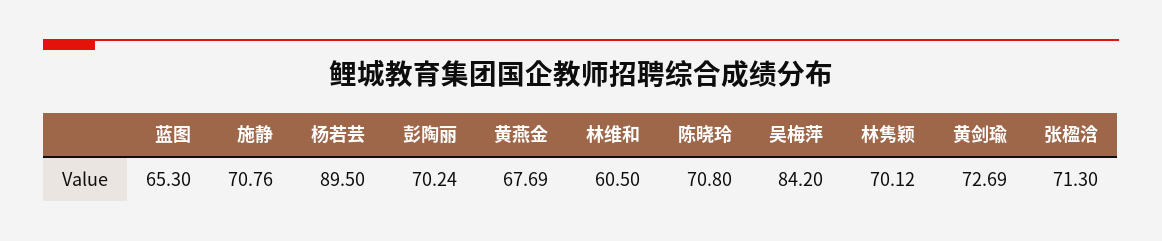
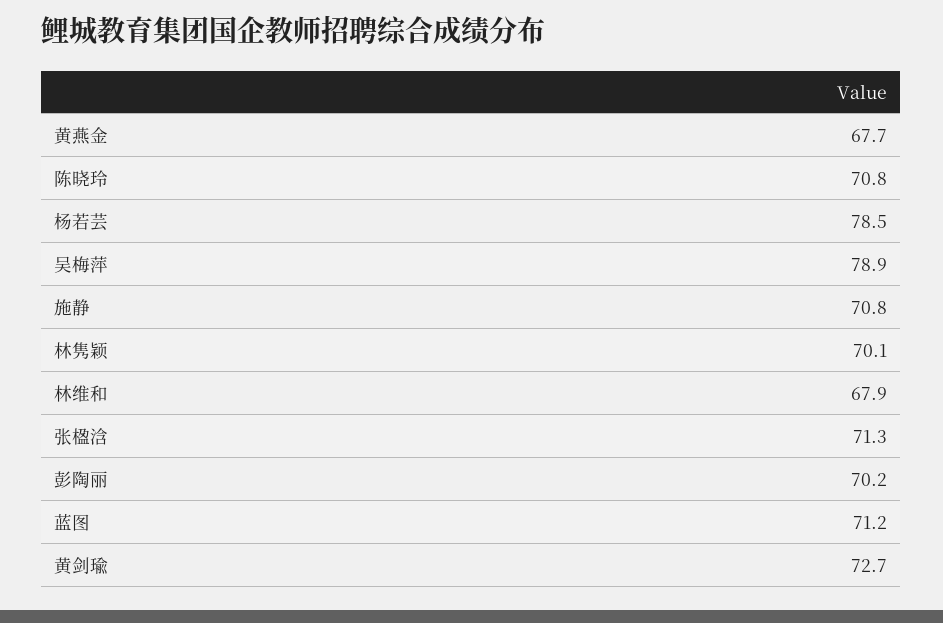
蓝图: 65.3 -> 71.2
杨若芸: 89.5 -> 78.5
林维和: 60.5 -> 67.9
吴梅萍: 84.2 -> 78.9

